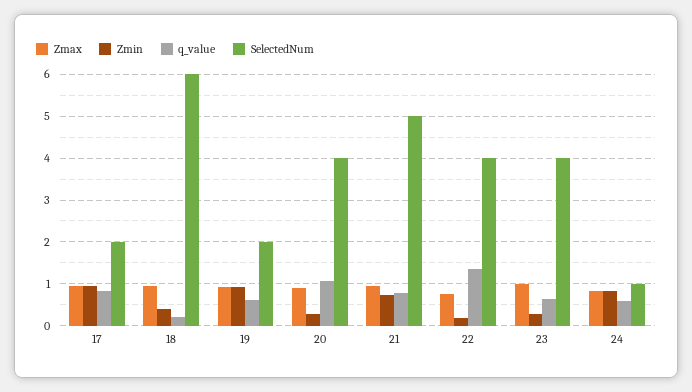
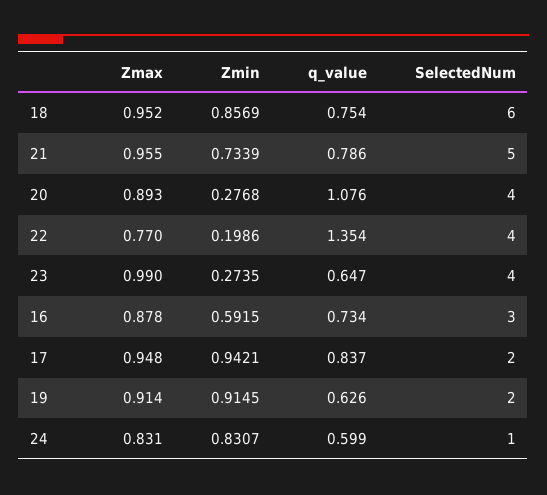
Zmin, 18: 0.4 -> 0.8569
q_value, 18: 0.2 -> 0.754
Zmax, 16: none -> 0.878
Zmin, 16: none -> 0.5915
q_value, 16: none -> 0.734
SelectedNum, 16: none -> 3

